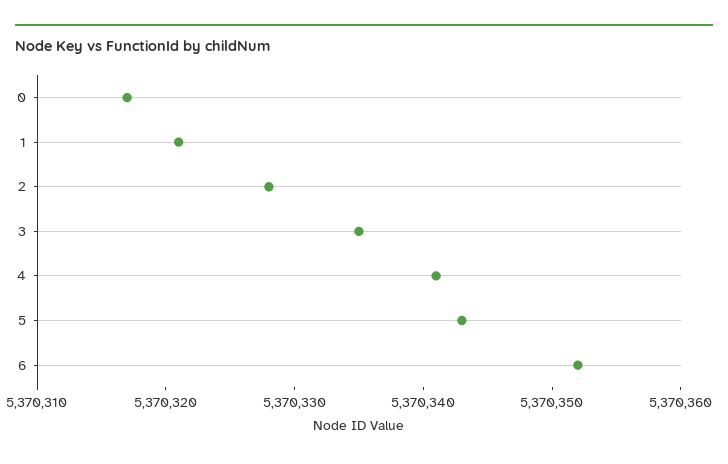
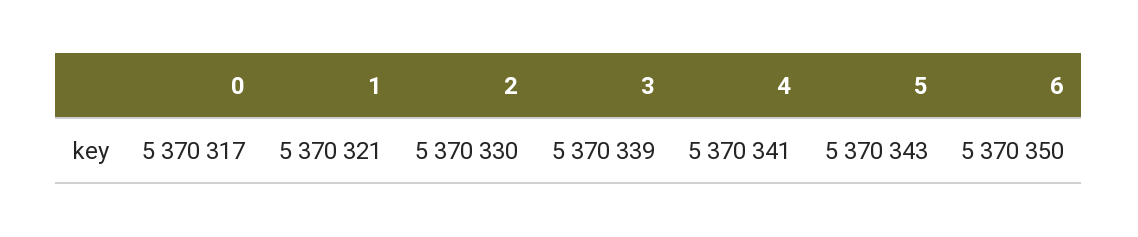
2: 5370328 -> 5370330
3: 5370335 -> 5370339
6: 5370352 -> 5370350

